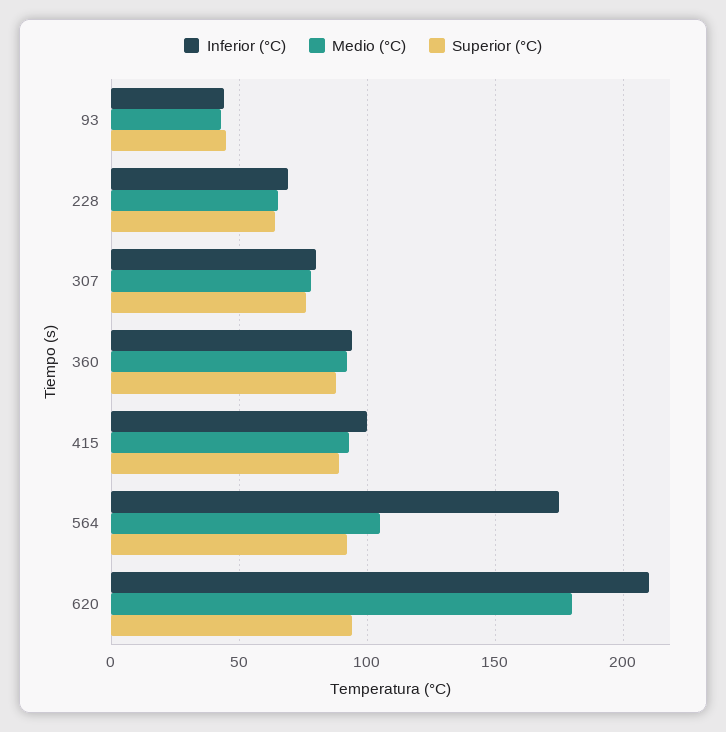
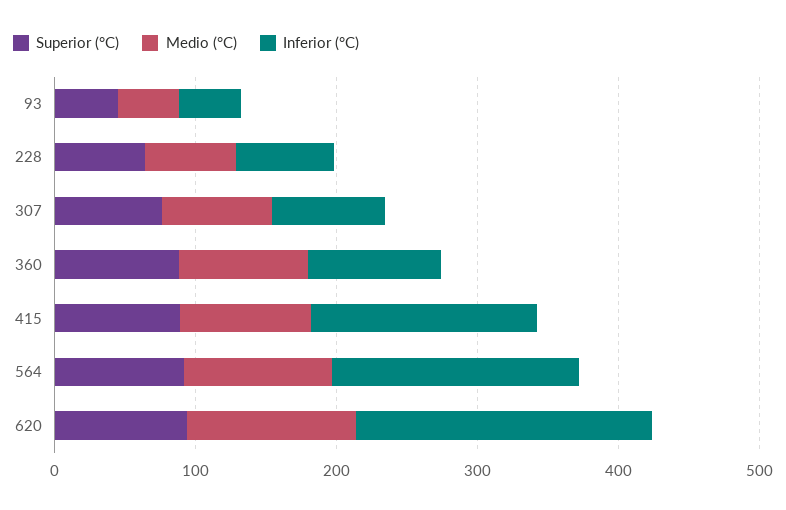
Inferior (°C), 415: 100 -> 160
Medio (°C), 620: 180 -> 120

